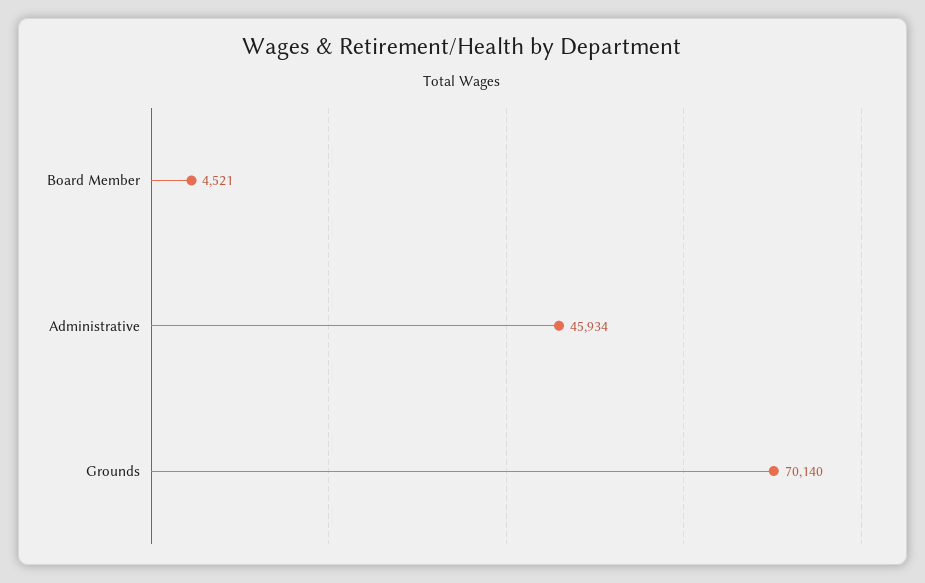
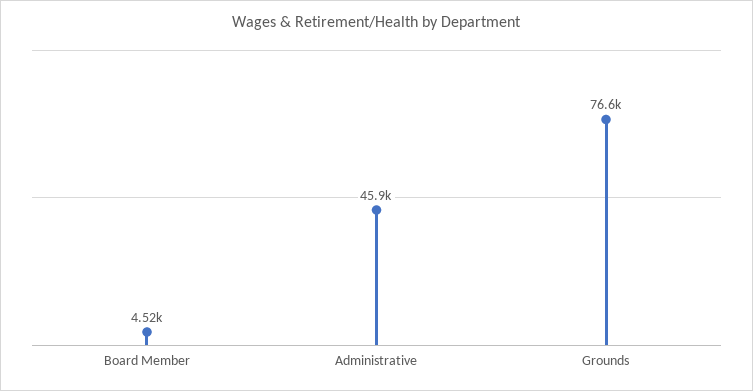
Grounds: 70140 -> 76600

